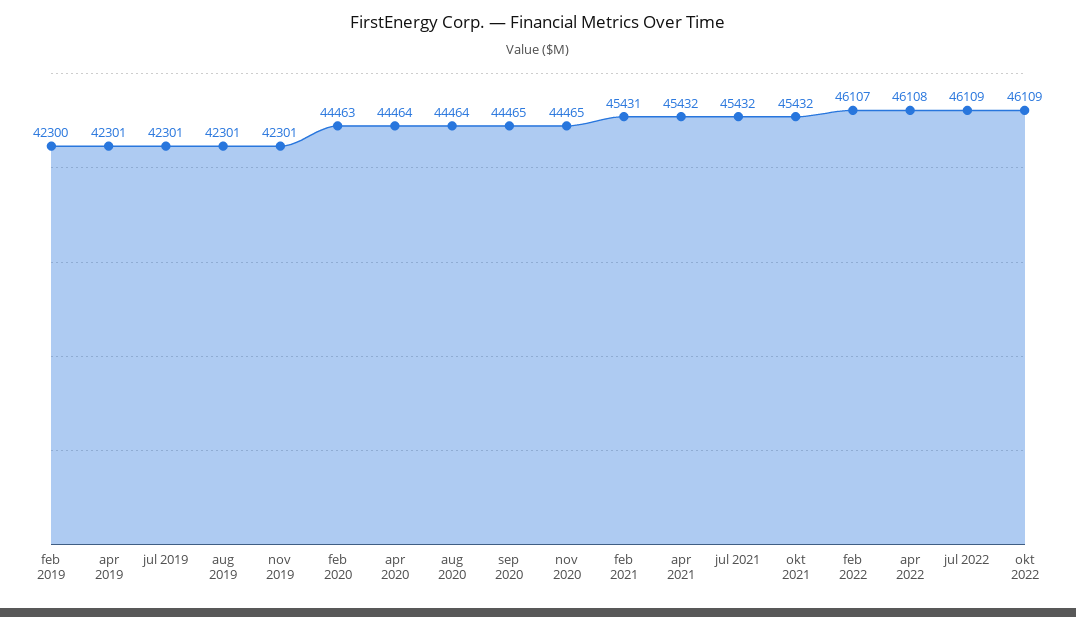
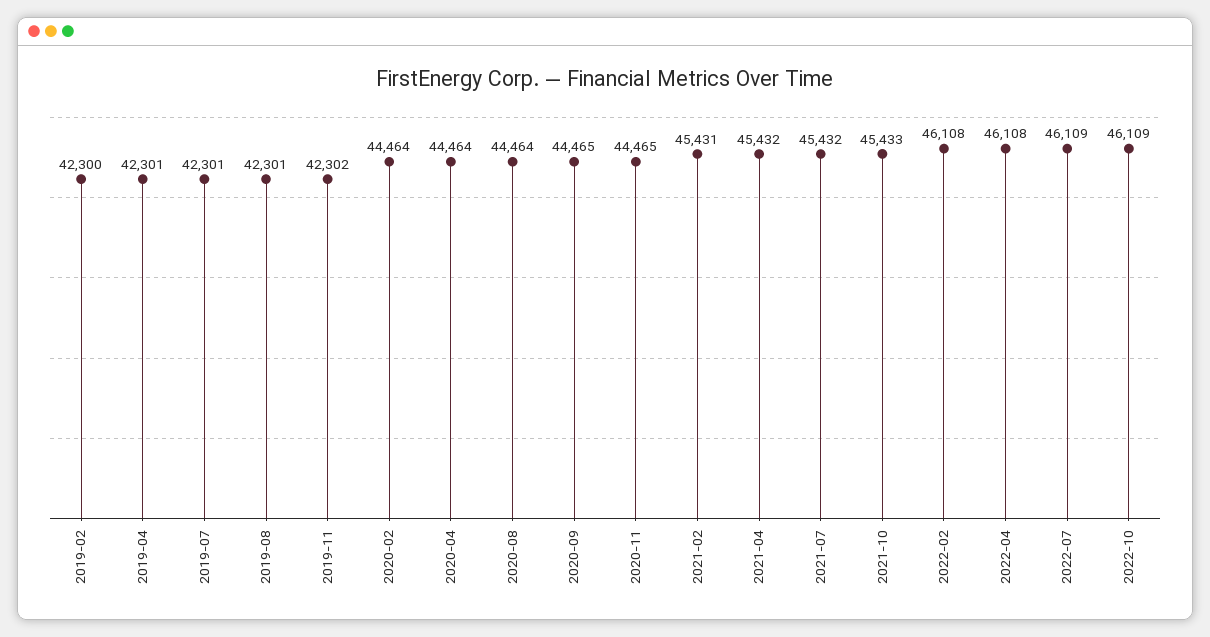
nov 2019: 42301 -> 42302
feb 2020: 44463 -> 44464
okt 2021: 45432 -> 45433
feb 2022: 46107 -> 46108

